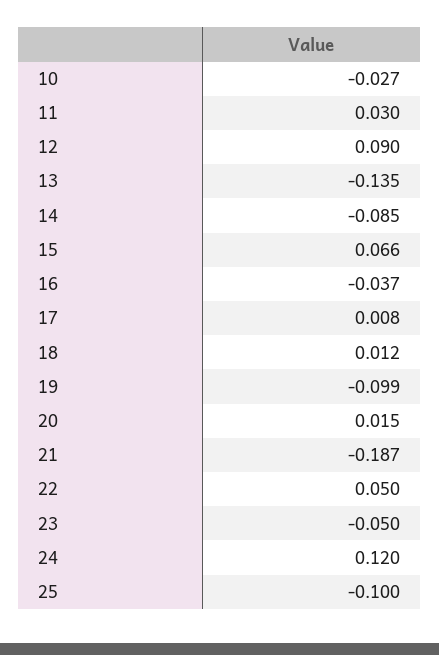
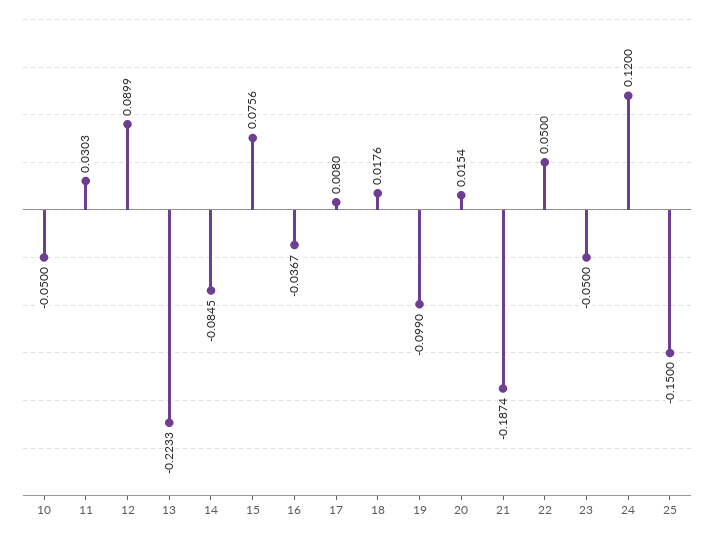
10: -0.027 -> -0.05
13: -0.135 -> -0.2233
15: 0.066 -> 0.0756
18: 0.012 -> 0.0176
25: -0.1 -> -0.15

